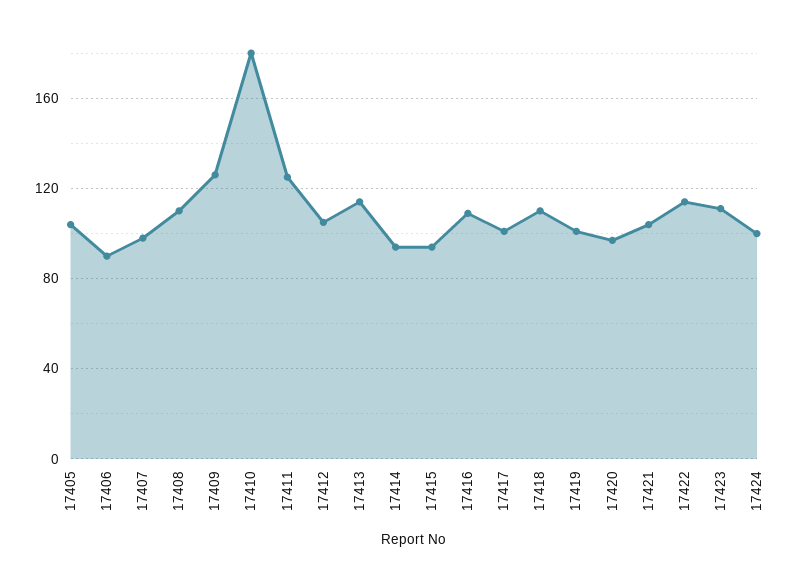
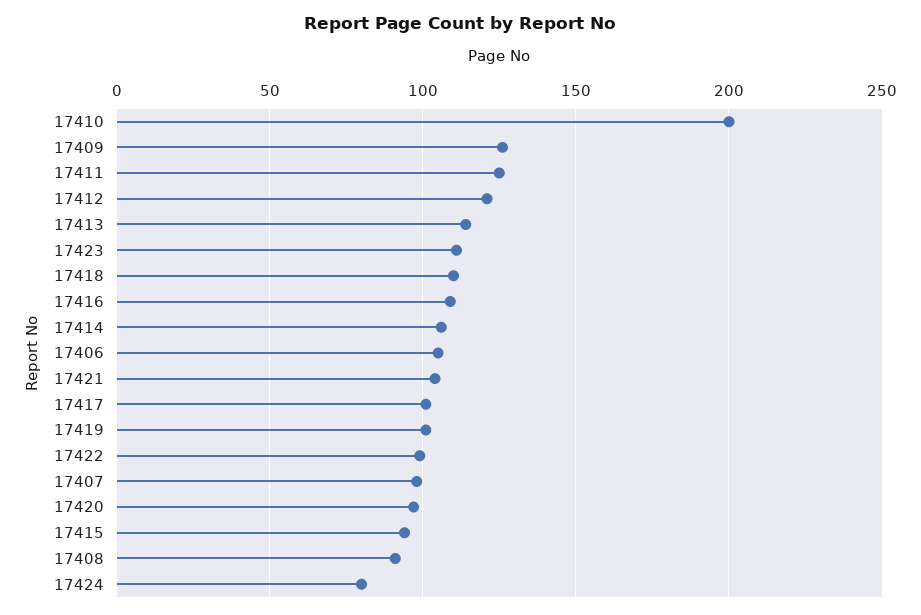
17405: 105 -> none
17406: 90 -> 105
17408: 110 -> 90
17410: 180 -> 200
17412: 105 -> 120
17414: 95 -> 105
17422: 115 -> 100
17424: 100 -> 80

